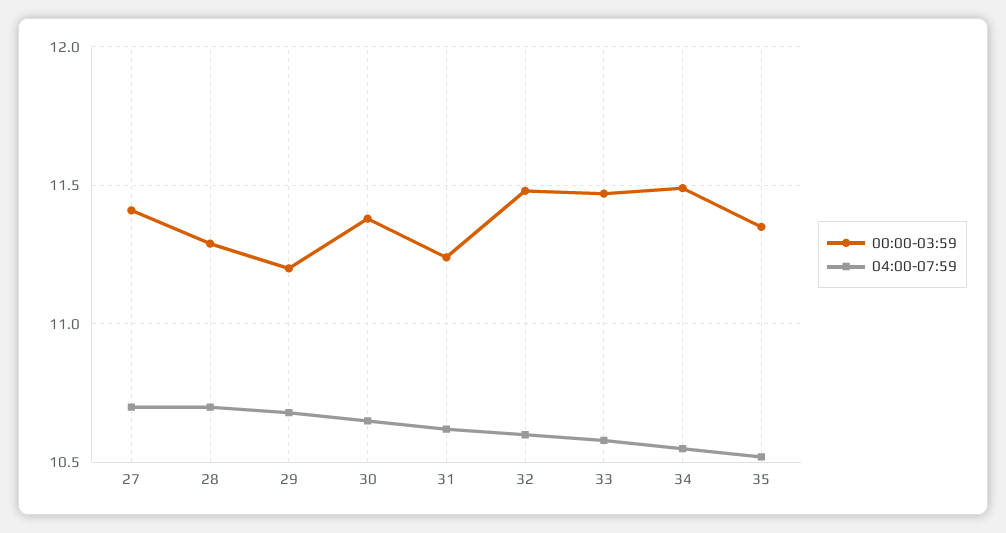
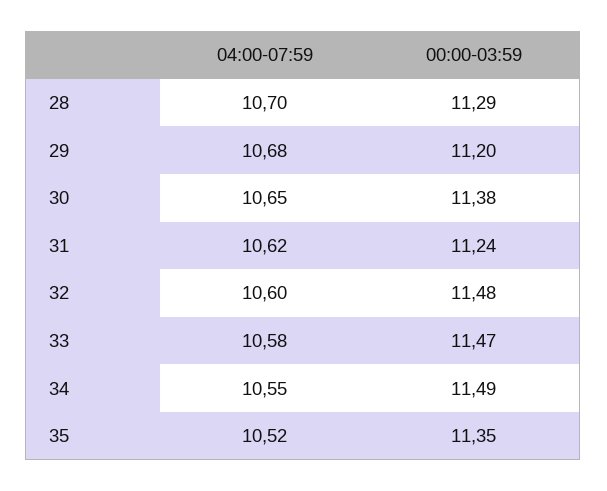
00:00-03:59, 27: 11.4 -> none
04:00-07:59, 27: 10.7 -> none

